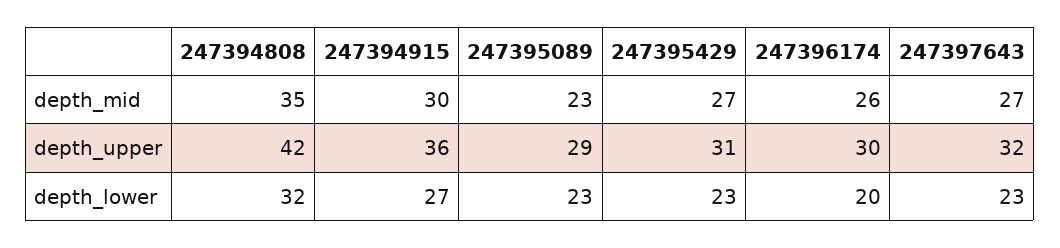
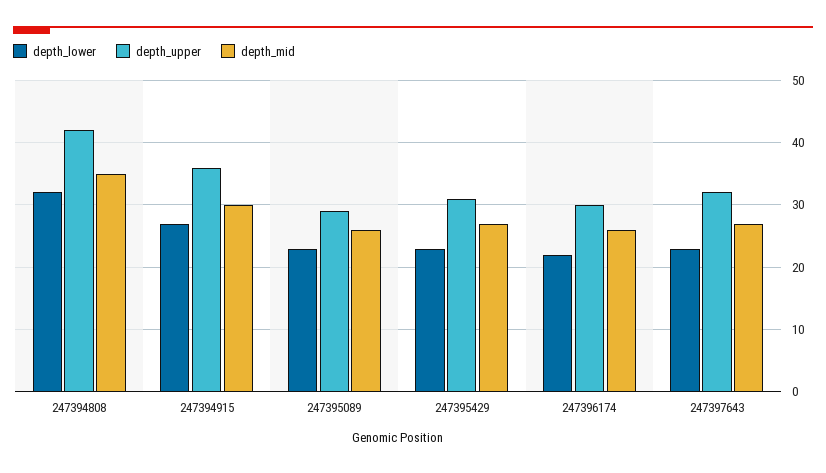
depth_mid, 247395089: 23 -> 26
depth_lower, 247396174: 20 -> 22

